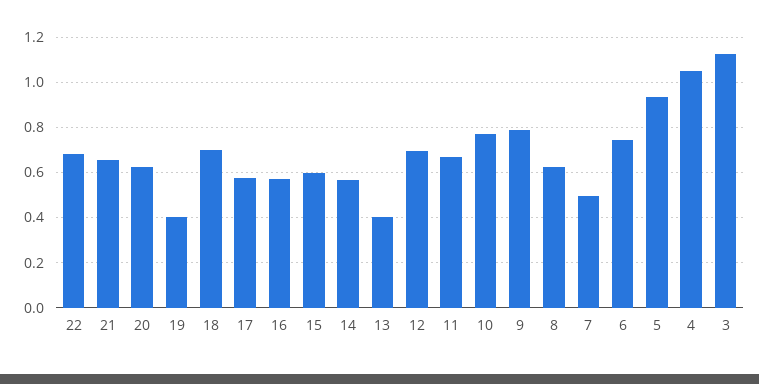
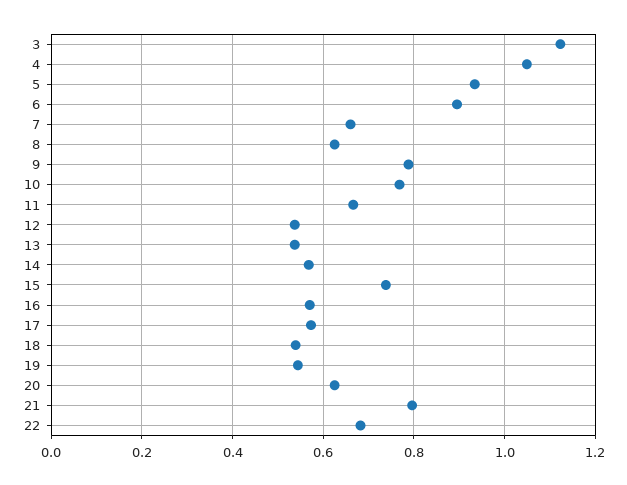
21: 0.65 -> 0.8
19: 0.4 -> 0.54
18: 0.7 -> 0.54
15: 0.6 -> 0.74
13: 0.4 -> 0.54
12: 0.7 -> 0.54
7: 0.5 -> 0.66
6: 0.75 -> 0.9

